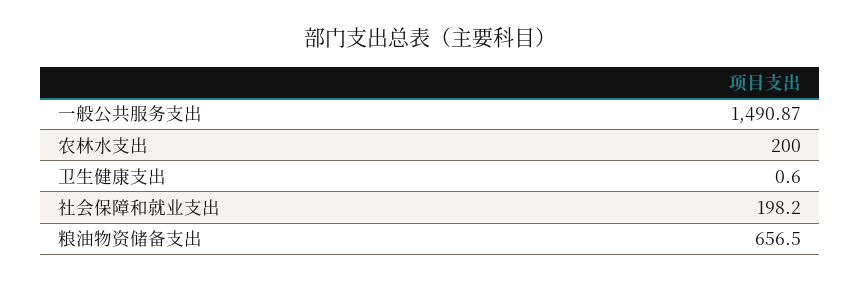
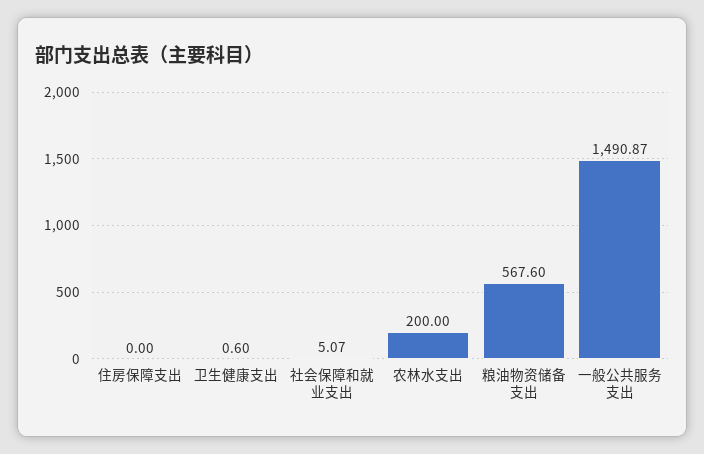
社会保障和就业支出: 198.2 -> 5.07
粮油物资储备支出: 656.5 -> 567.6
住房保障支出: none -> 0

